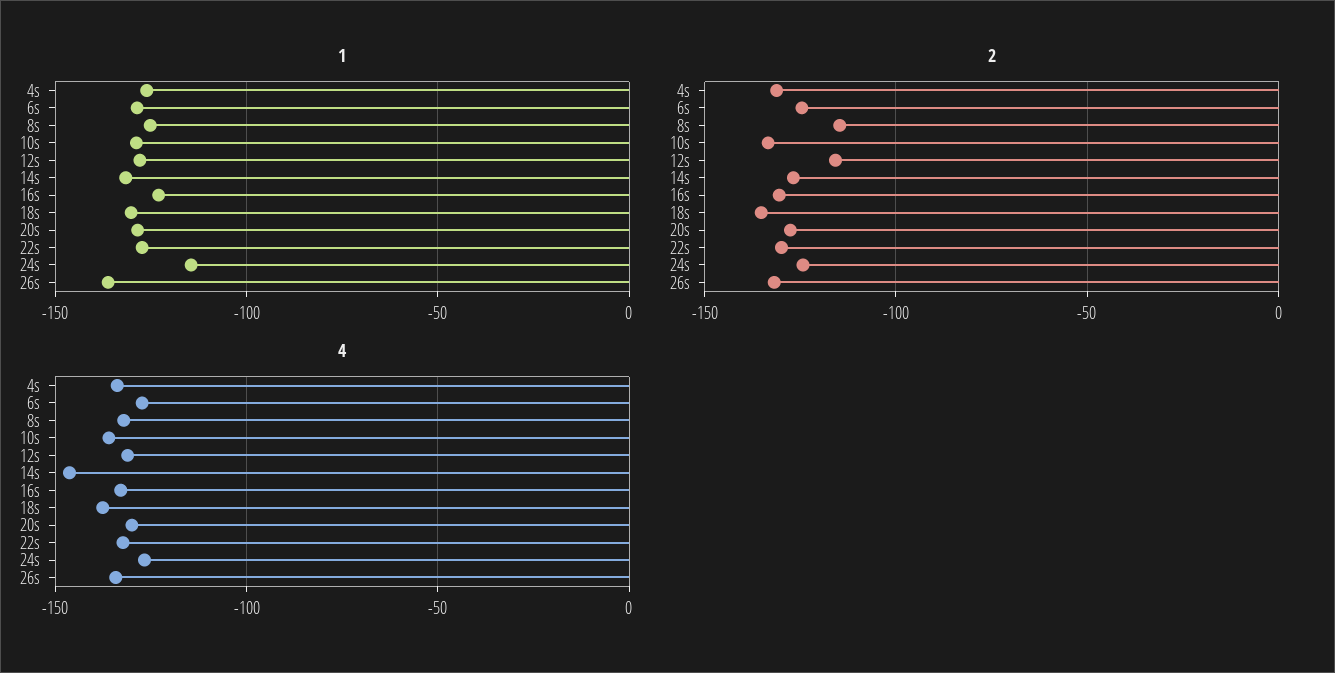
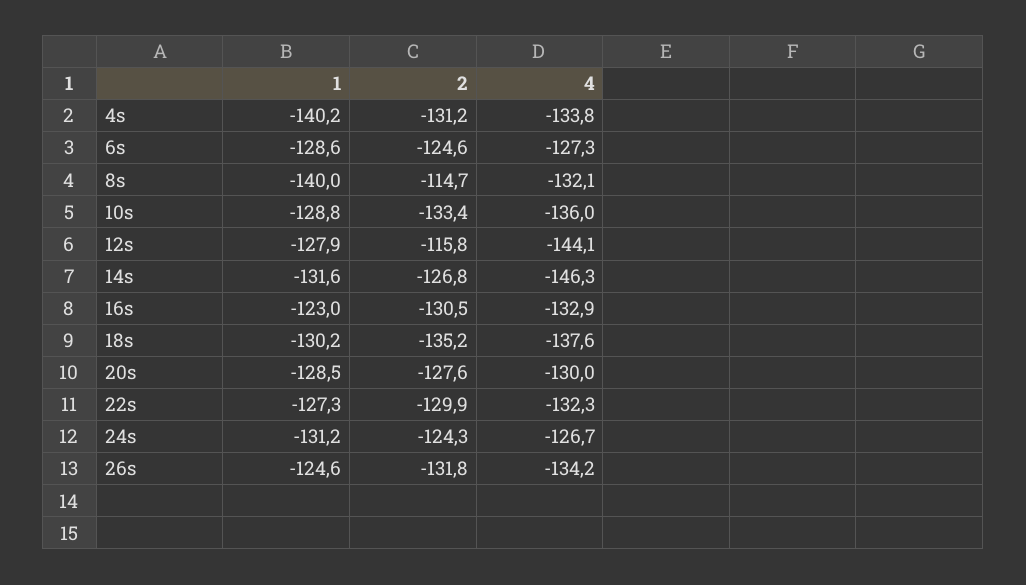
1, 4s: -125 -> -140.2
1, 8s: -125 -> -140
1, 24s: -115 -> -131.2
1, 26s: -135 -> -124.6
4, 12s: -130 -> -144.1

